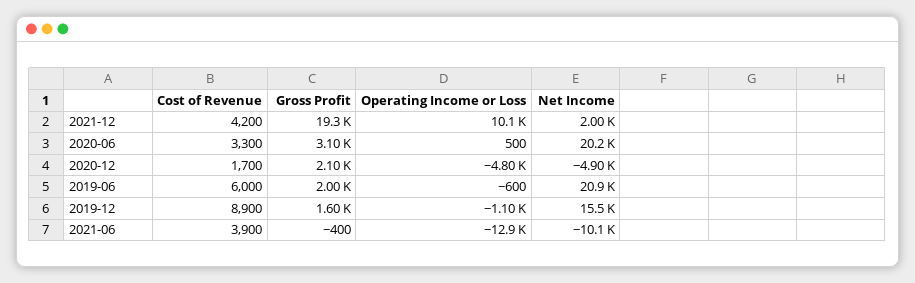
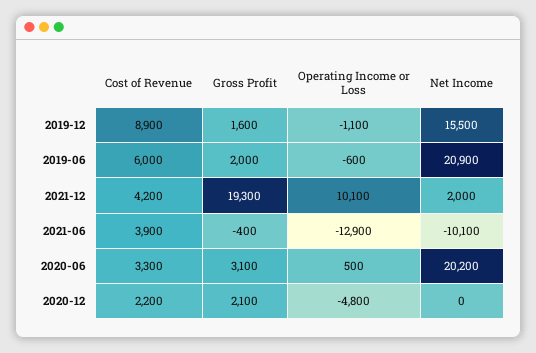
Cost of Revenue, 2020-12: 1700 -> 2200
Net Income, 2020-12: -4900 -> 0

